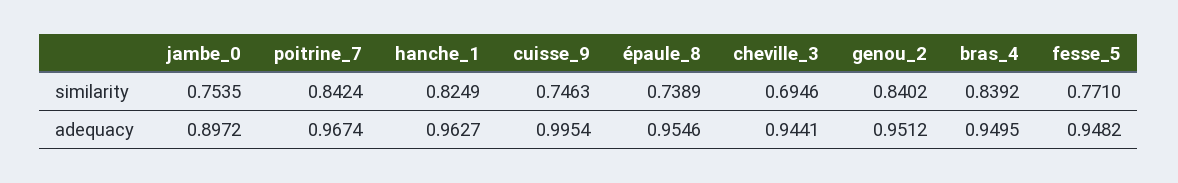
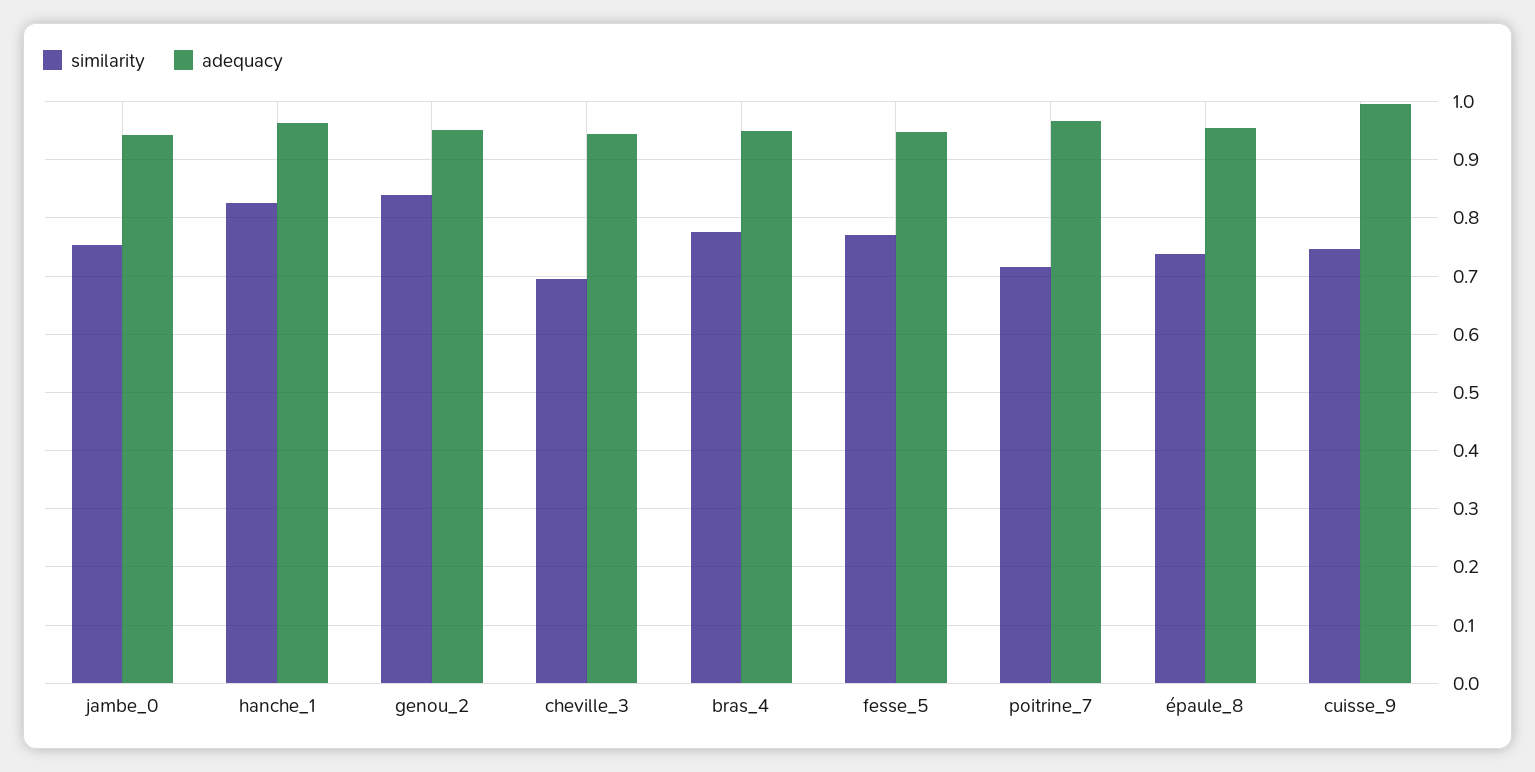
similarity, poitrine_7: 0.8424 -> 0.72
similarity, bras_4: 0.8392 -> 0.78
adequacy, jambe_0: 0.8972 -> 0.94

